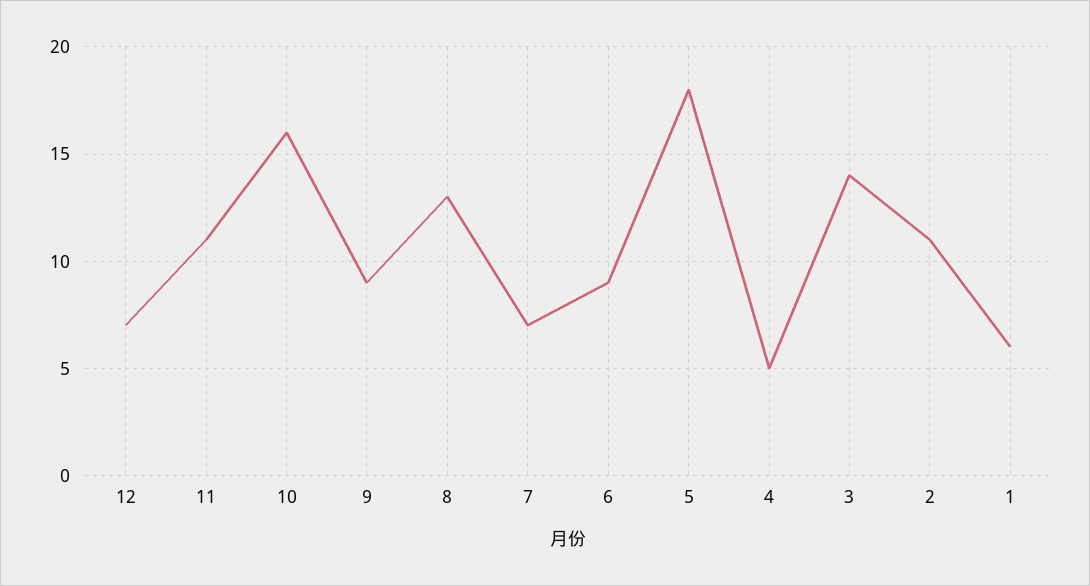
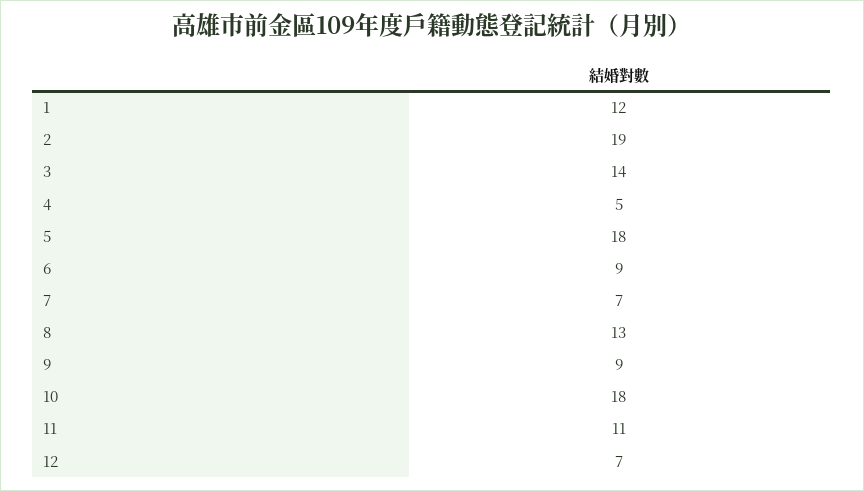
10: 16 -> 18
2: 11 -> 19
1: 6 -> 12

